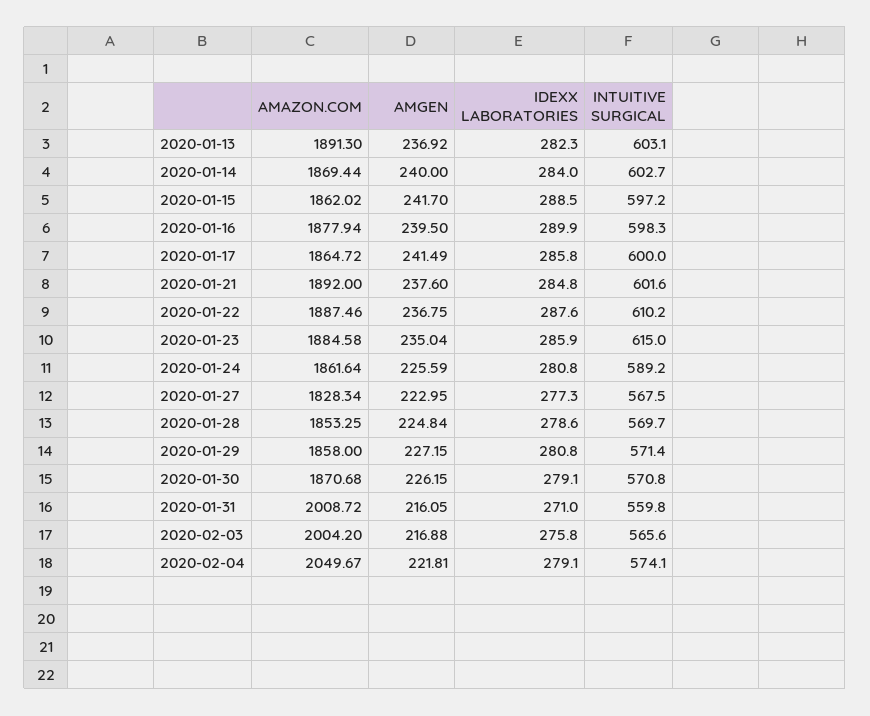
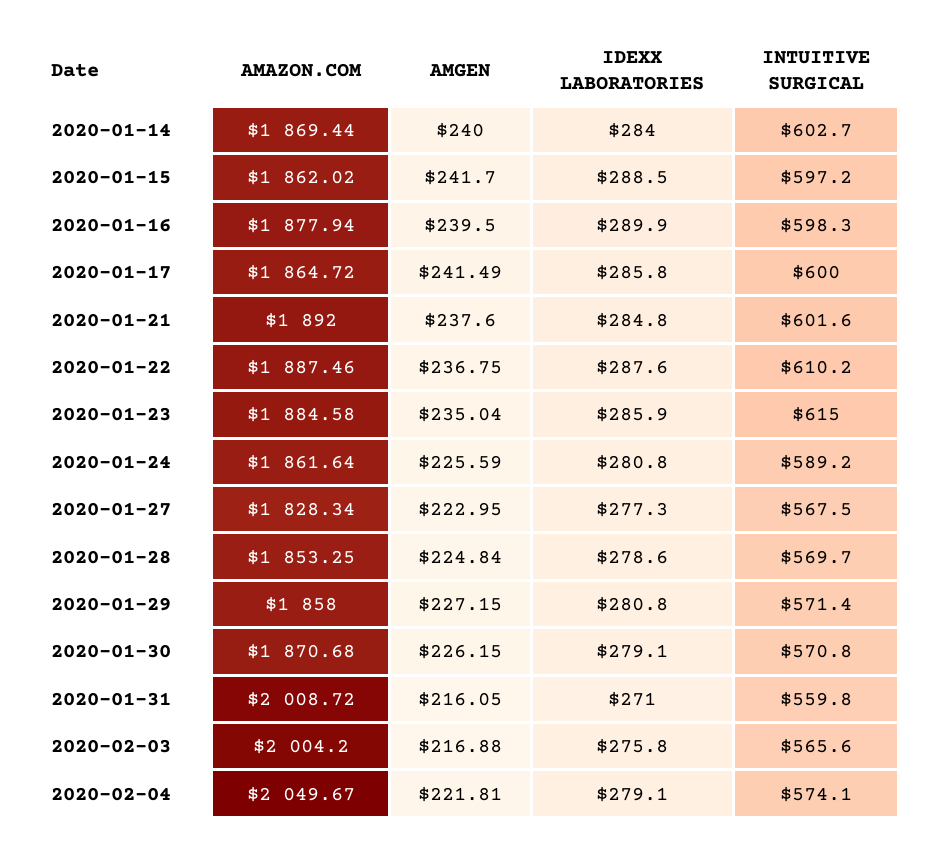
AMAZON.COM, 2020-01-13: 1891.3 -> none
AMGEN, 2020-01-13: 236.92 -> none
IDEXX LABORATORIES, 2020-01-13: 282.3 -> none
INTUITIVE SURGICAL, 2020-01-13: 603.1 -> none

